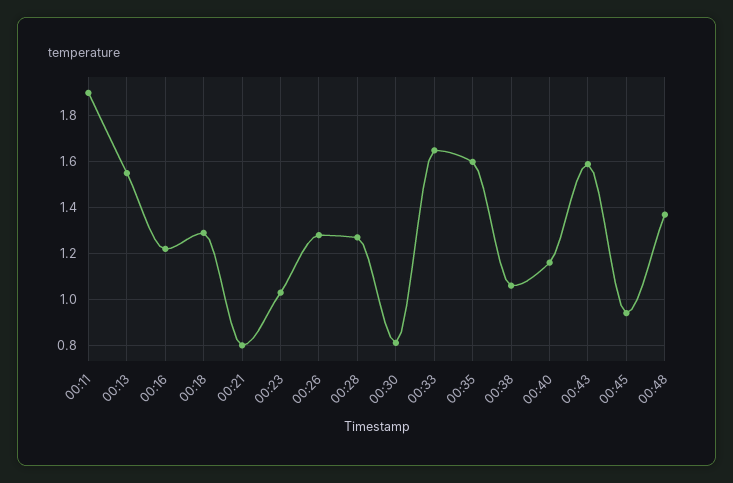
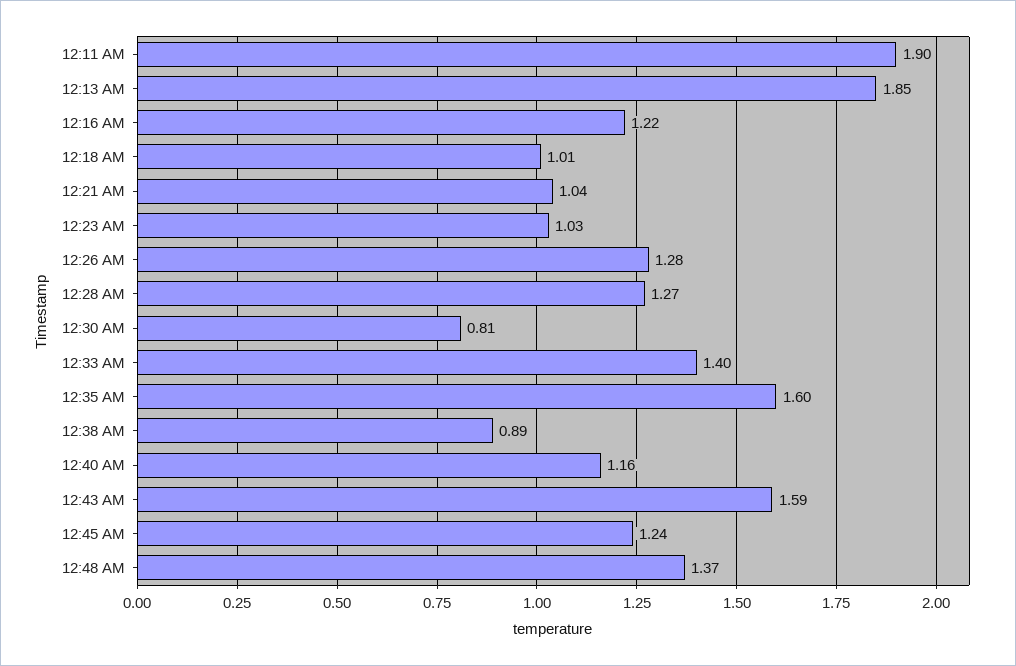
00:13: 1.55 -> 1.85
00:18: 1.3 -> 1.01
00:21: 0.8 -> 1.04
00:33: 1.65 -> 1.4
00:38: 1.05 -> 0.89
00:45: 0.95 -> 1.24

